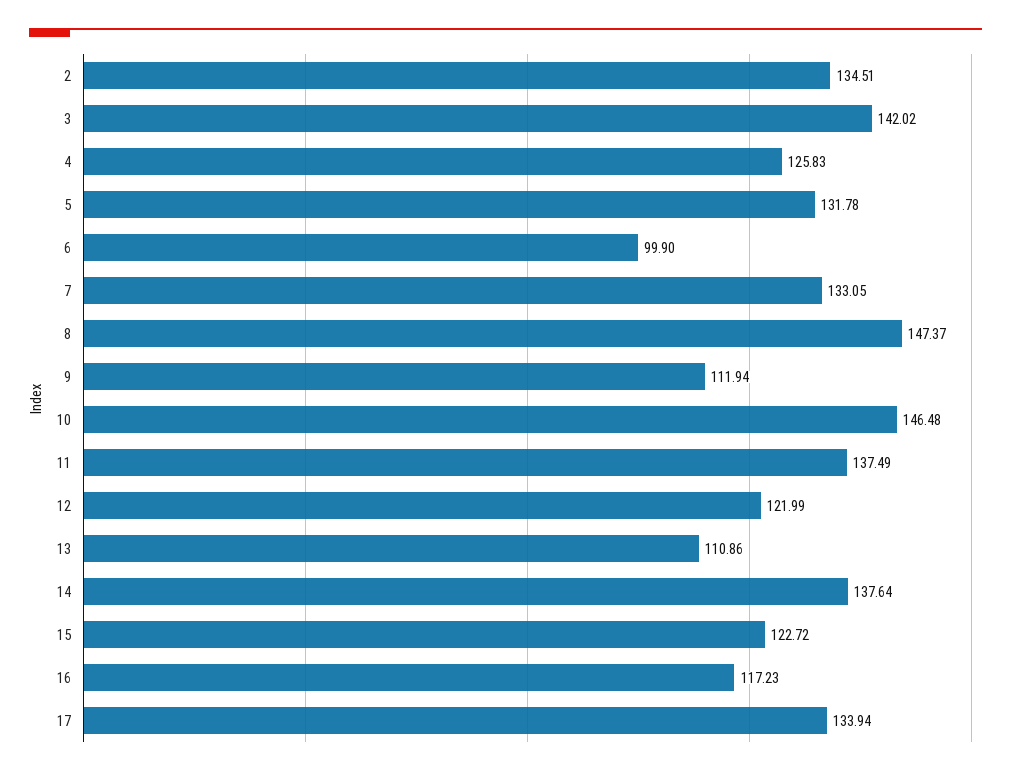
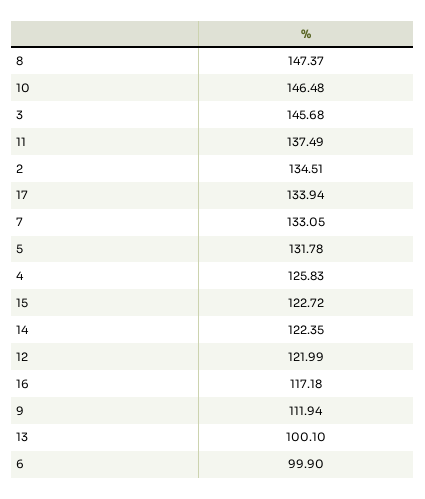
3: 142.02 -> 145.68
13: 110.86 -> 100.1
14: 137.64 -> 122.35
16: 117.23 -> 117.18

